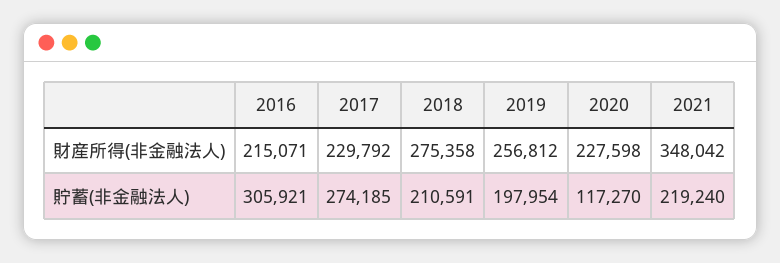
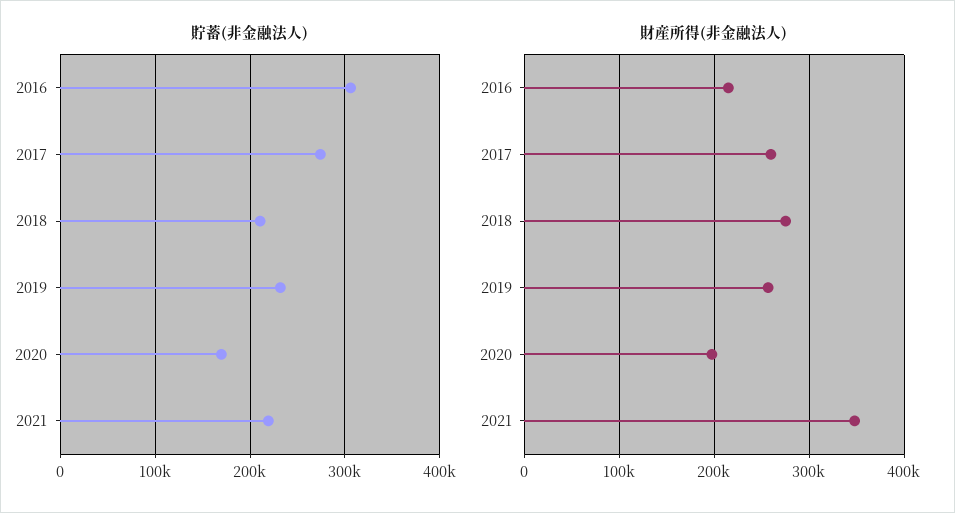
財産所得(非金融法人), 2017: 229792 -> 260000
財産所得(非金融法人), 2020: 227598 -> 200000
貯蓄(非金融法人), 2019: 197954 -> 230000
貯蓄(非金融法人), 2020: 117270 -> 170000

